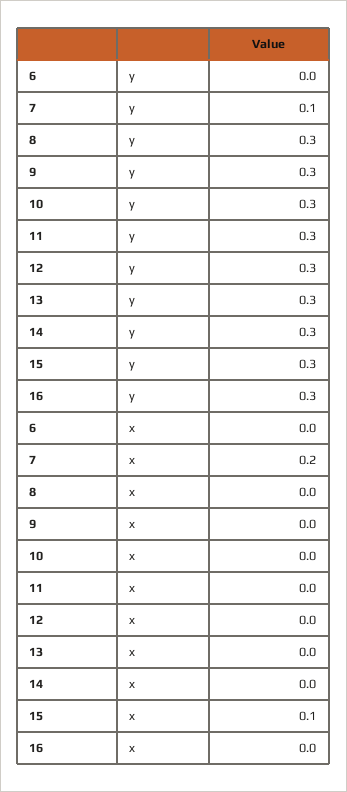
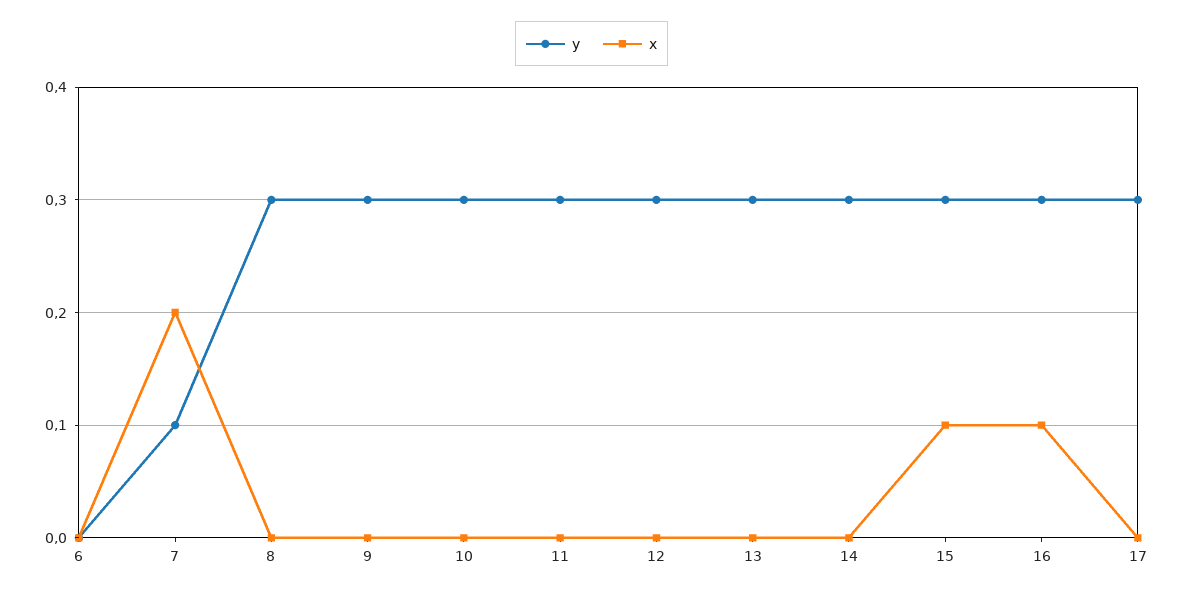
x, 16: 0 -> 0.1
y, 17: none -> 0.3
x, 17: none -> 0

